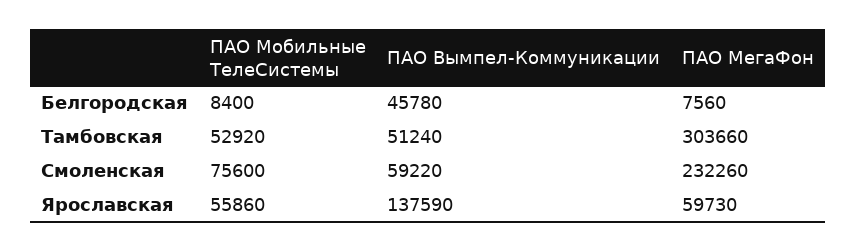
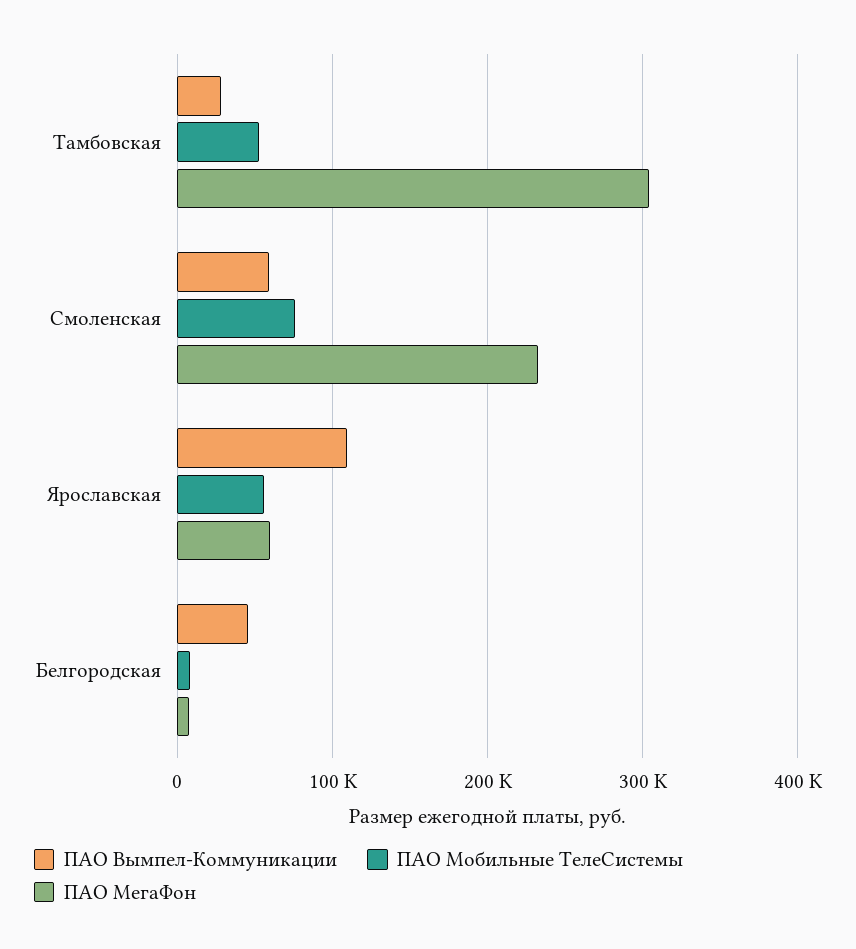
ПАО Вымпел-Коммуникации, Тамбовская: 51240 -> 30000
ПАО Вымпел-Коммуникации, Ярославская: 137590 -> 110000

